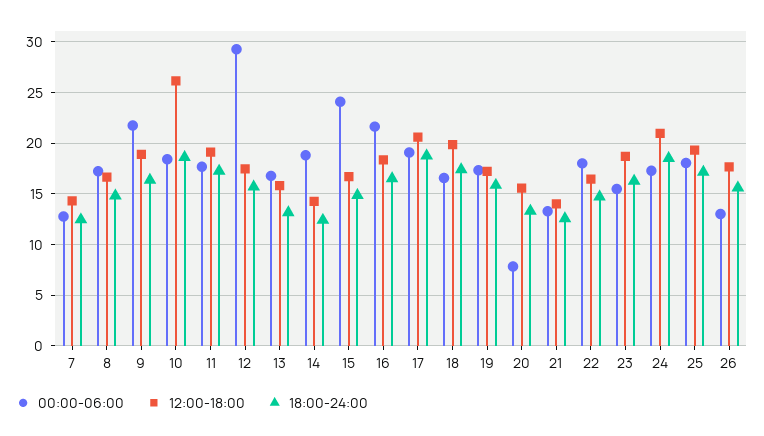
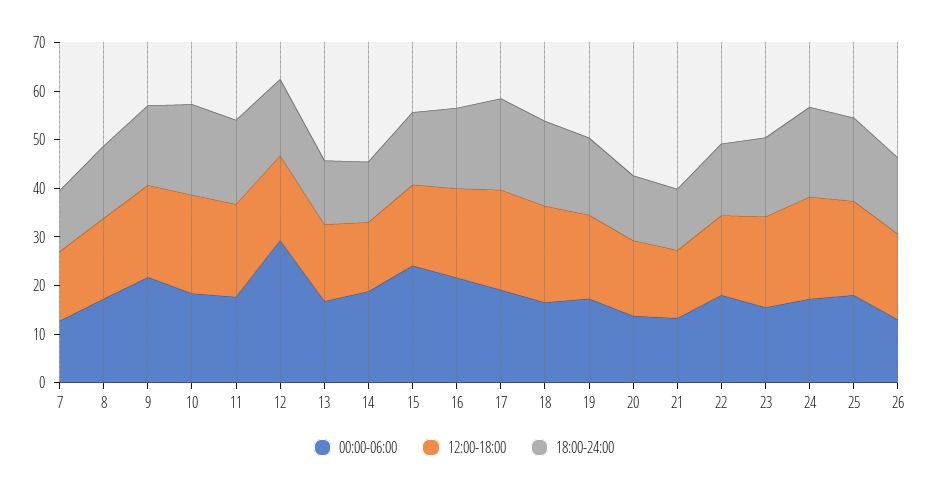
12:00-18:00, 10: 26 -> 20
00:00-06:00, 20: 8 -> 14

